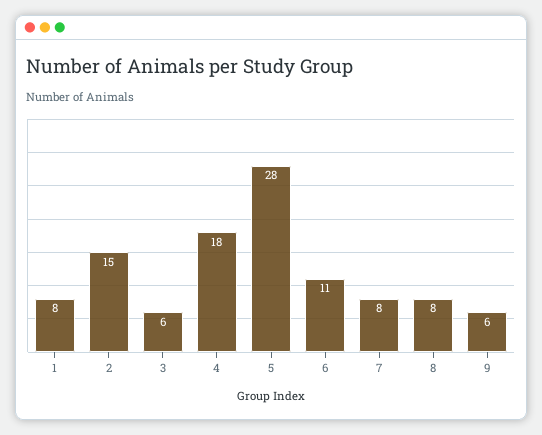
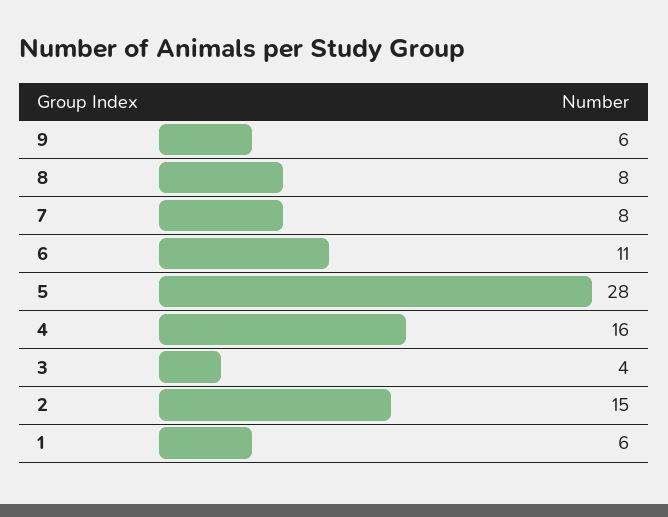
1: 8 -> 6
3: 6 -> 4
4: 18 -> 16

